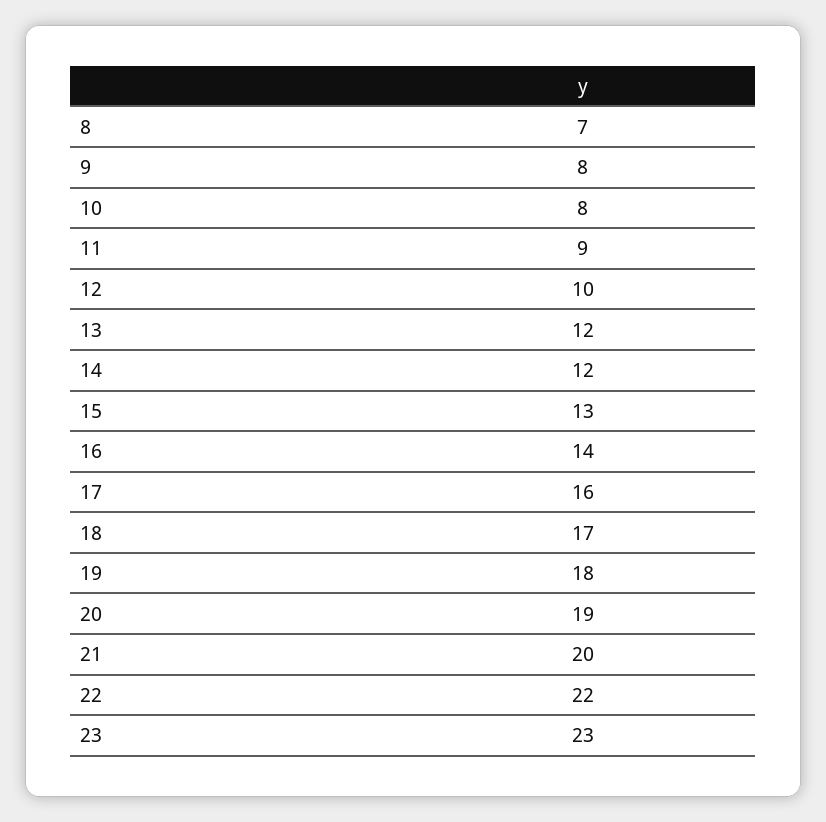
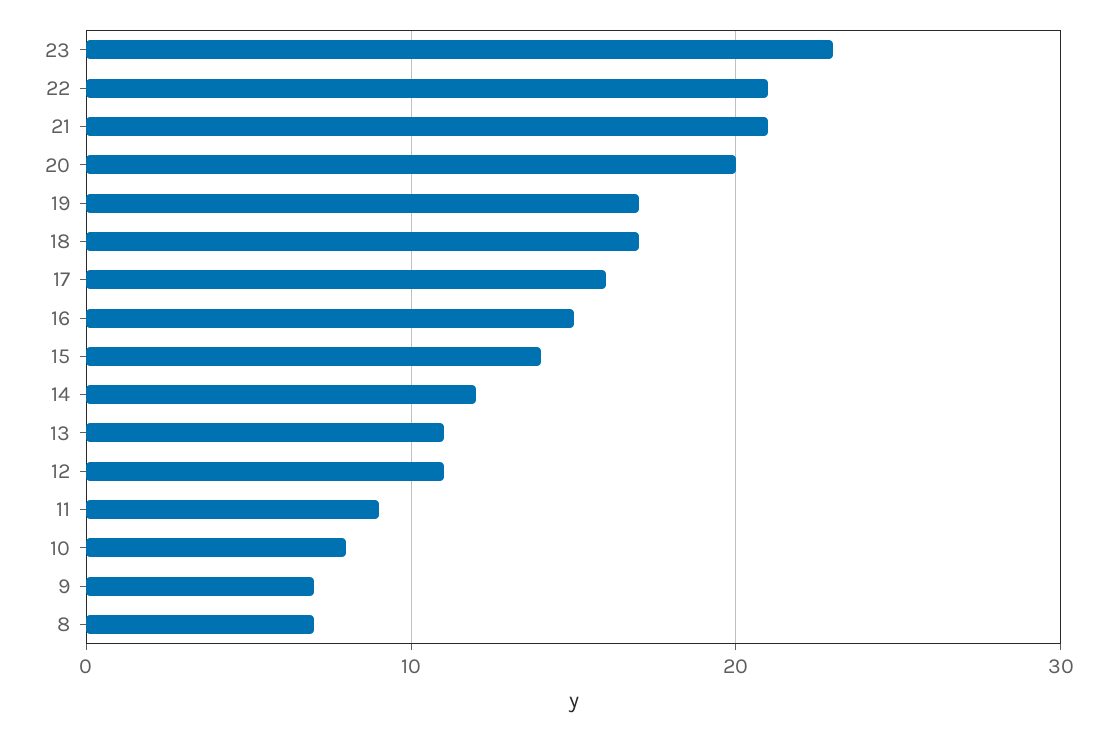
9: 8 -> 7
12: 10 -> 11
13: 12 -> 11
15: 13 -> 14
16: 14 -> 15
19: 18 -> 17
20: 19 -> 20
21: 20 -> 21
22: 22 -> 21

